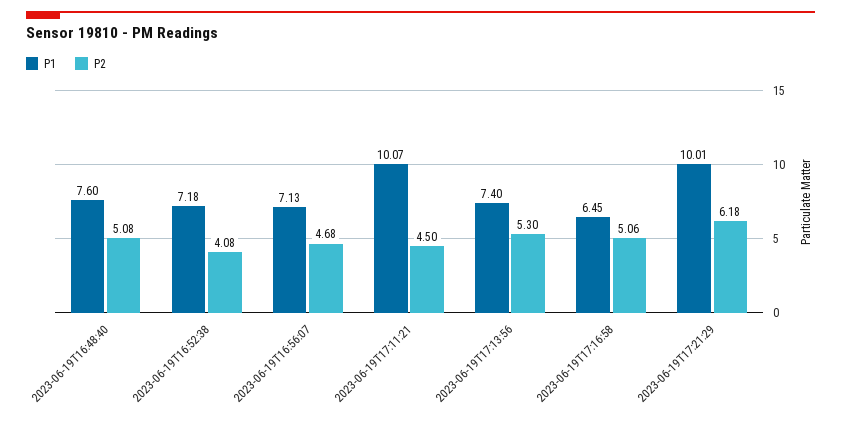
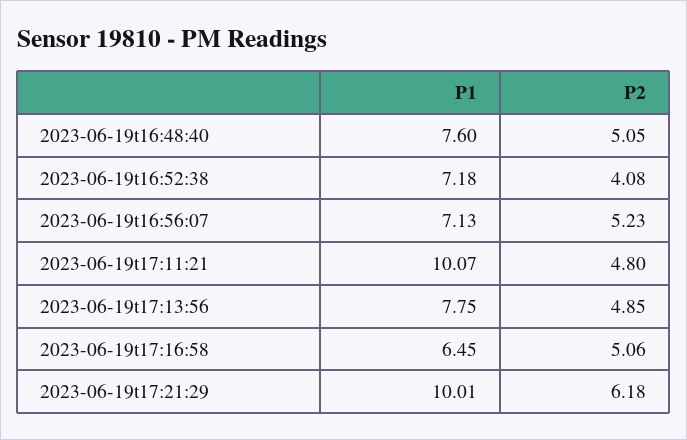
P2, 2023-06-19T16:48:40: 5.08 -> 5.05
P2, 2023-06-19T16:56:07: 4.68 -> 5.23
P2, 2023-06-19T17:11:21: 4.5 -> 4.8
P1, 2023-06-19T17:13:56: 7.4 -> 7.75
P2, 2023-06-19T17:13:56: 5.3 -> 4.85

